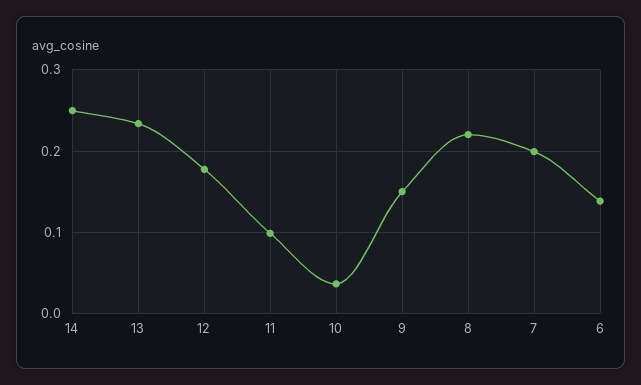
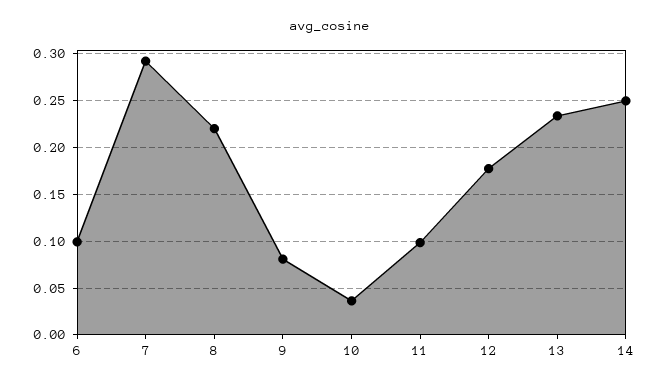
9: 0.15 -> 0.08
7: 0.2 -> 0.29
6: 0.14 -> 0.1

